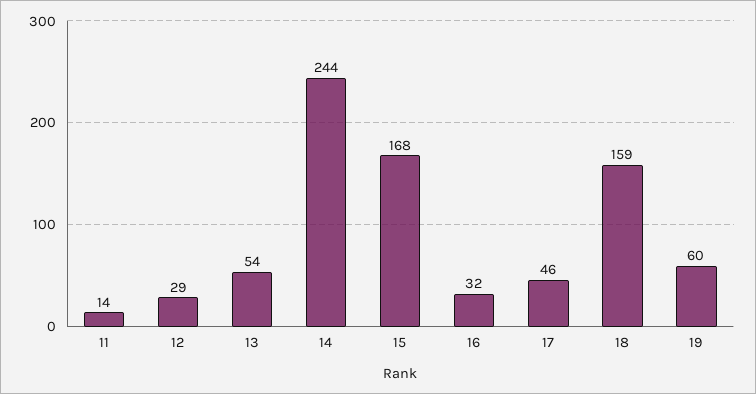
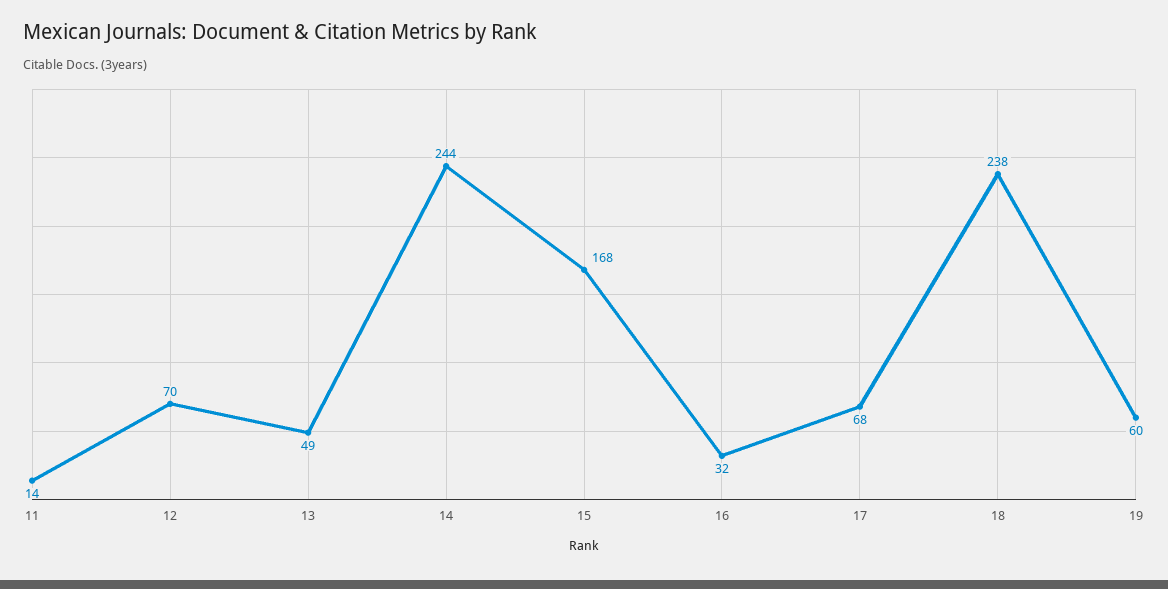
12: 29 -> 70
13: 54 -> 49
17: 46 -> 68
18: 159 -> 238

